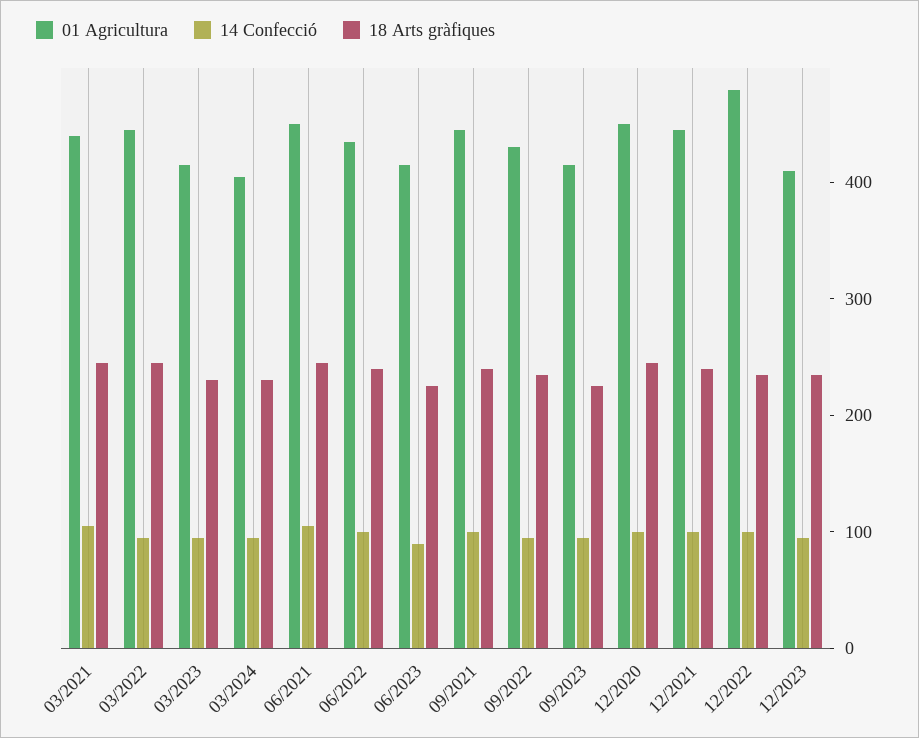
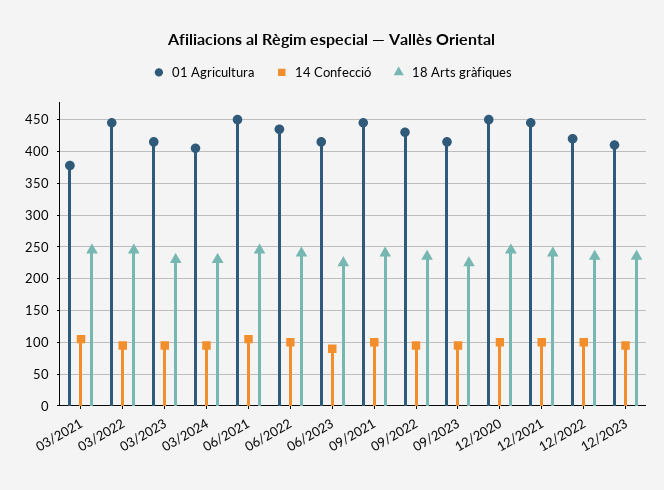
01 Agricultura, 03/2021: 440 -> 380
01 Agricultura, 12/2022: 480 -> 420

